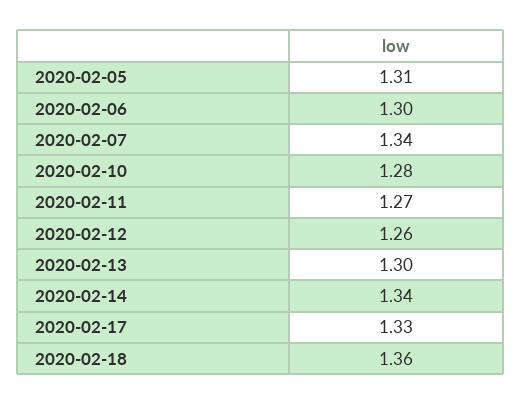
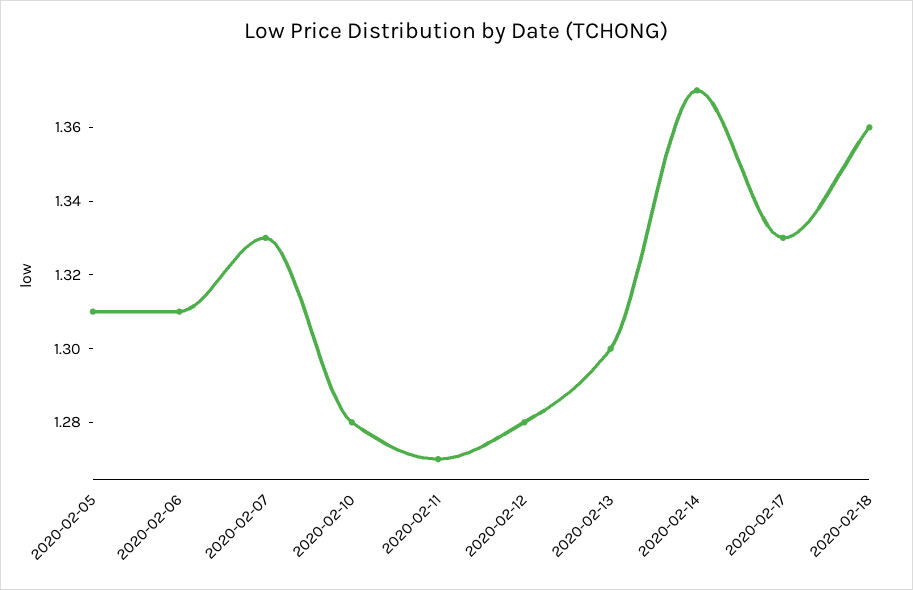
2020-02-06: 1.3 -> 1.31
2020-02-07: 1.34 -> 1.33
2020-02-12: 1.26 -> 1.28
2020-02-14: 1.34 -> 1.37

